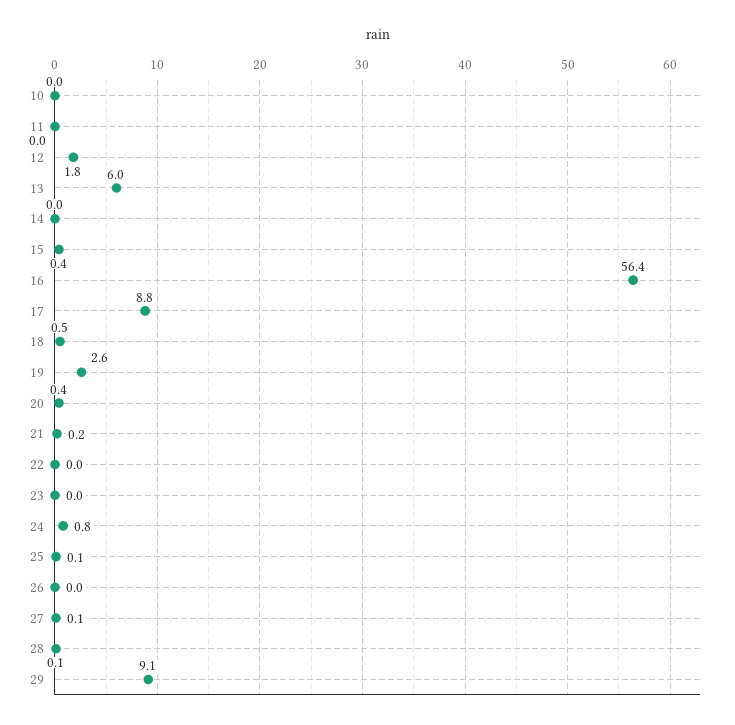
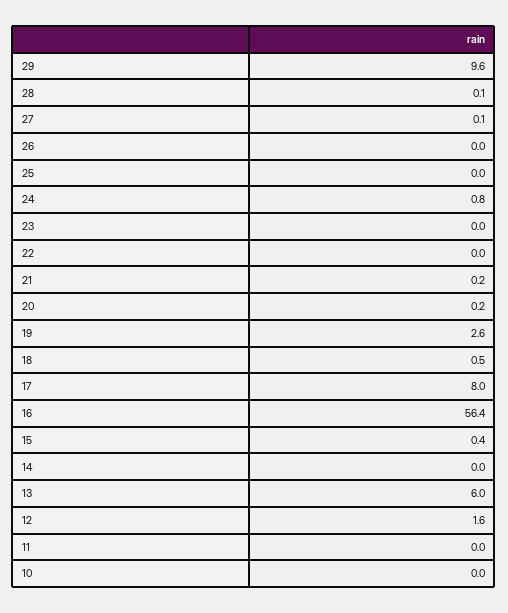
12: 1.8 -> 1.6
17: 8.8 -> 8
20: 0.4 -> 0.2
25: 0.1 -> 0
29: 9.1 -> 9.6

